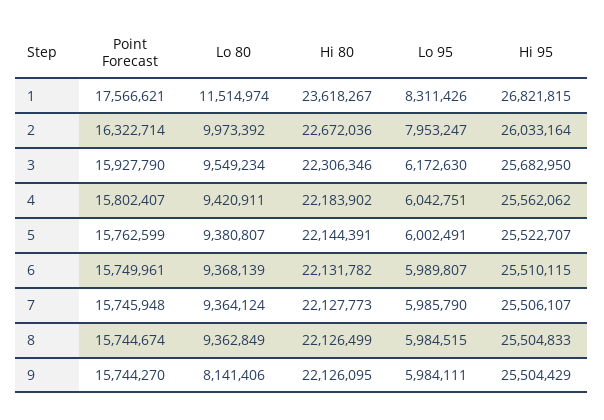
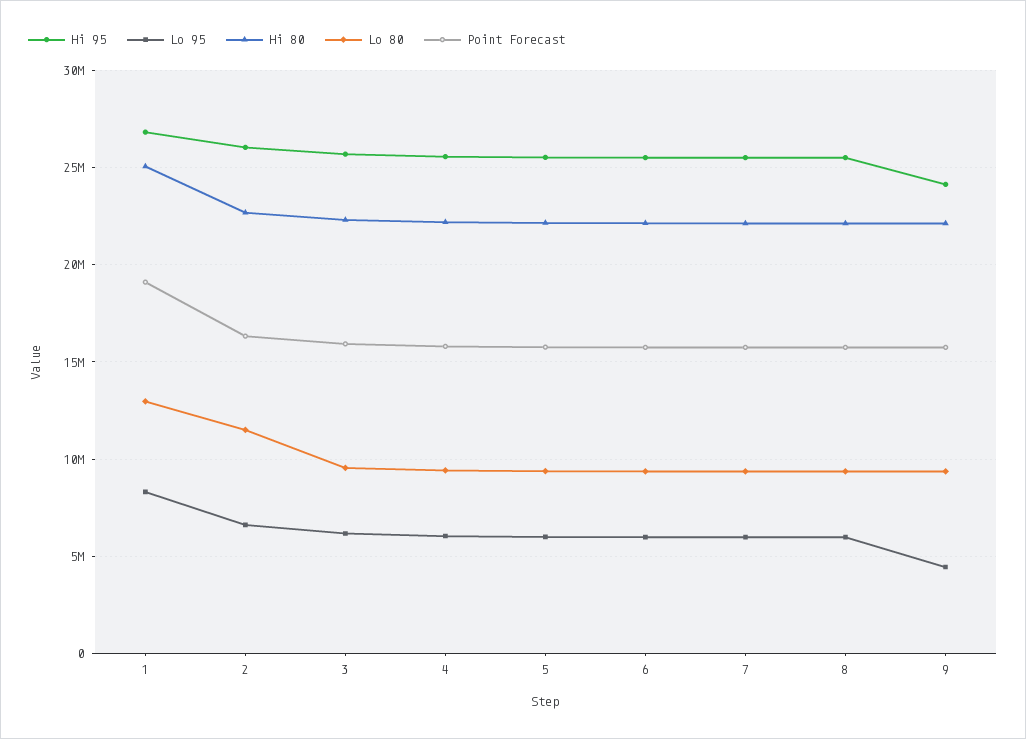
Point Forecast, 1: 17566621 -> 19000000
Lo 80, 1: 11514974 -> 13000000
Hi 80, 1: 23618267 -> 25000000
Lo 80, 2: 9973392 -> 11500000
Lo 95, 2: 7953247 -> 6500000
Lo 80, 9: 8141406 -> 9500000
Lo 95, 9: 5984111 -> 4500000
Hi 95, 9: 25504429 -> 24000000

